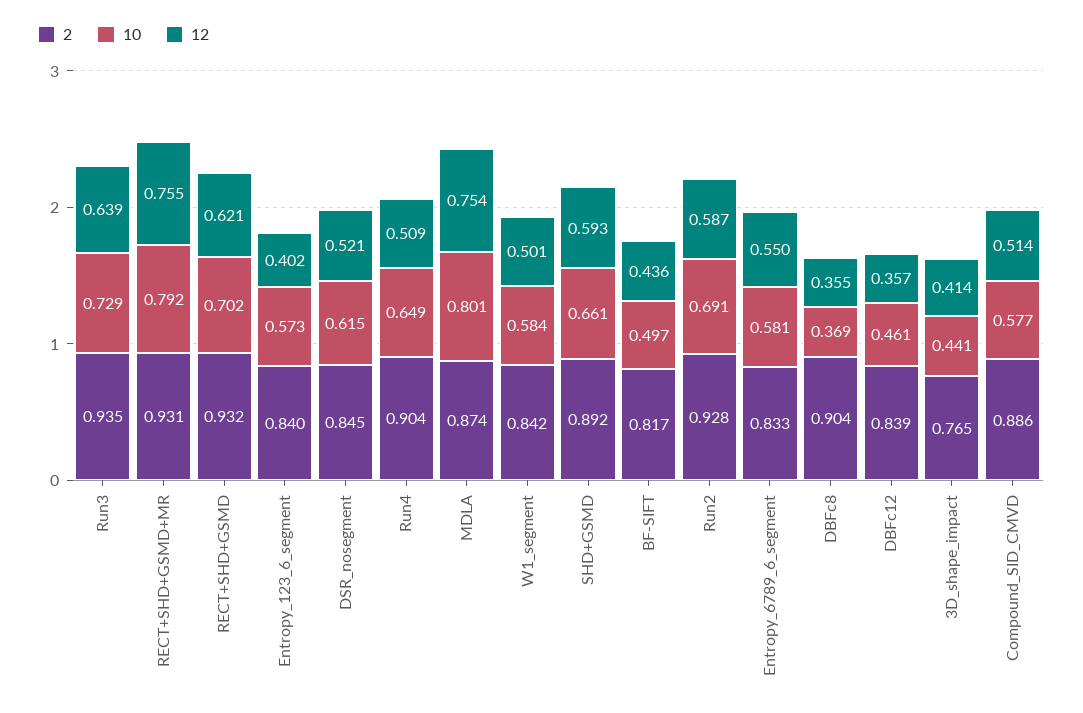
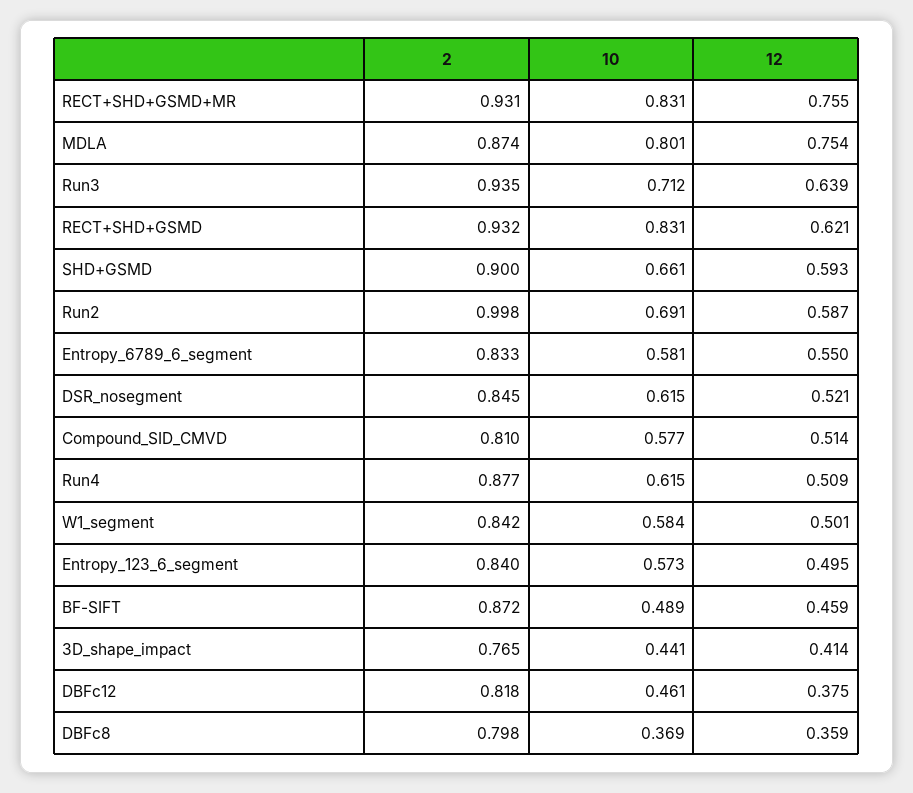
10, Run3: 0.729 -> 0.712
10, RECT+SHD+GSMD+MR: 0.792 -> 0.831
10, RECT+SHD+GSMD: 0.702 -> 0.831
12, Entropy_123_6_segment: 0.402 -> 0.495
2, Run4: 0.904 -> 0.877
10, Run4: 0.649 -> 0.615
2, SHD+GSMD: 0.892 -> 0.9
2, BF-SIFT: 0.817 -> 0.872
10, BF-SIFT: 0.497 -> 0.489
12, BF-SIFT: 0.436 -> 0.459
2, Run2: 0.928 -> 0.998
2, DBFc8: 0.904 -> 0.798
12, DBFc8: 0.355 -> 0.359
2, DBFc12: 0.839 -> 0.818
12, DBFc12: 0.357 -> 0.375
2, Compound_SID_CMVD: 0.886 -> 0.81

